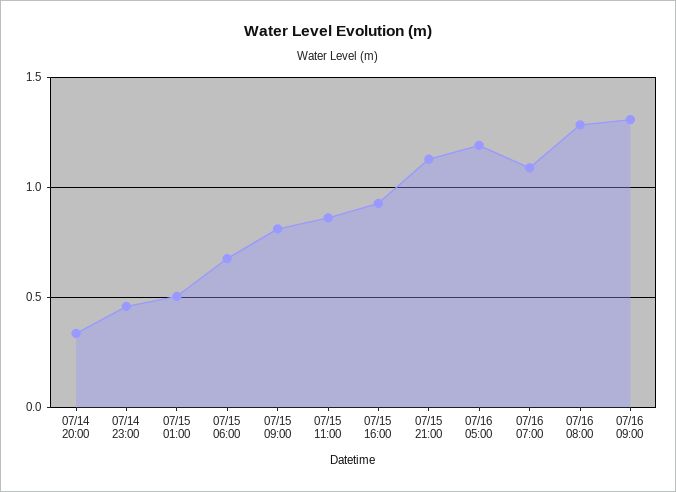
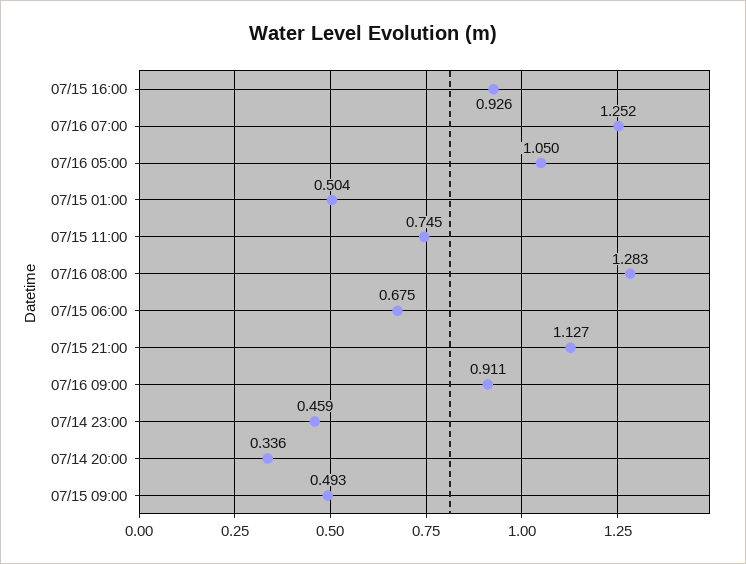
07/15 09:00: 0.8 -> 0.493
07/15 11:00: 0.85 -> 0.745
07/16 05:00: 1.2 -> 1.05
07/16 07:00: 1.1 -> 1.252
07/16 09:00: 1.3 -> 0.911

